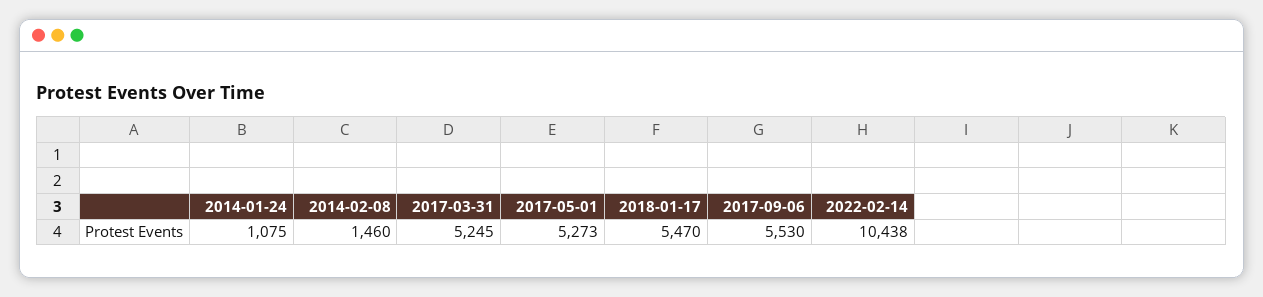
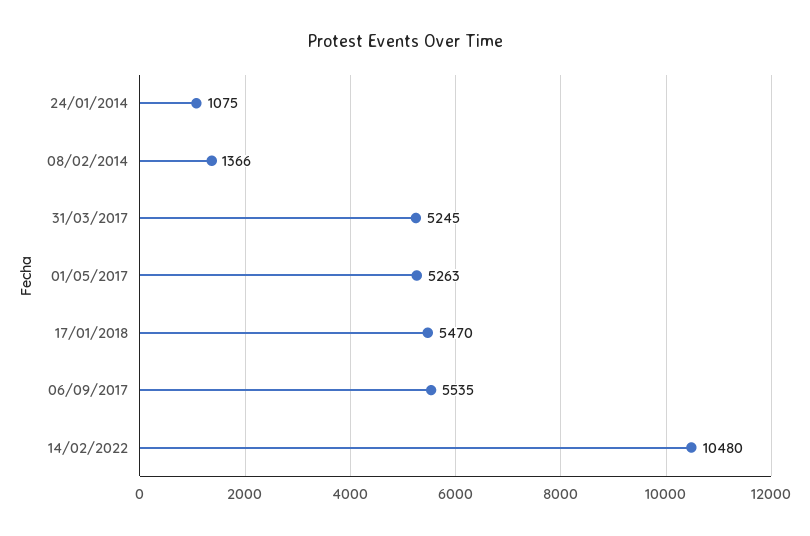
2014-02-08: 1460 -> 1366
2017-05-01: 5273 -> 5263
2017-09-06: 5530 -> 5535
2022-02-14: 10438 -> 10480

